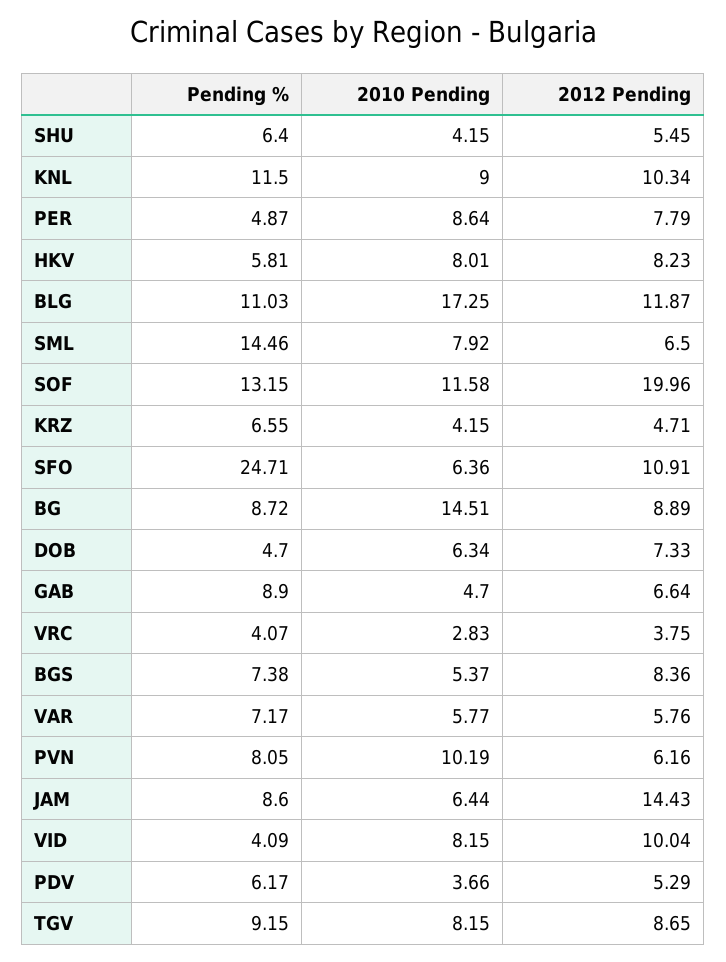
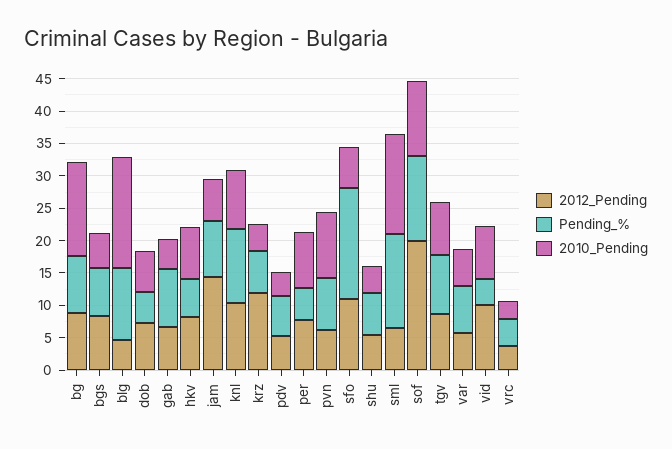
2012 Pending, BLG: 11.87 -> 5
2010 Pending, SML: 7.92 -> 15
2012 Pending, KRZ: 4.71 -> 12.5
Pending %, SFO: 24.71 -> 17.5

